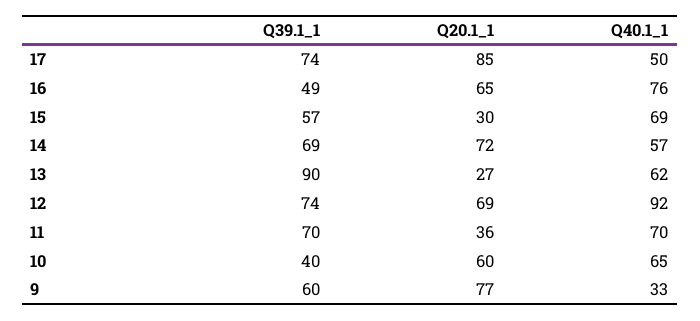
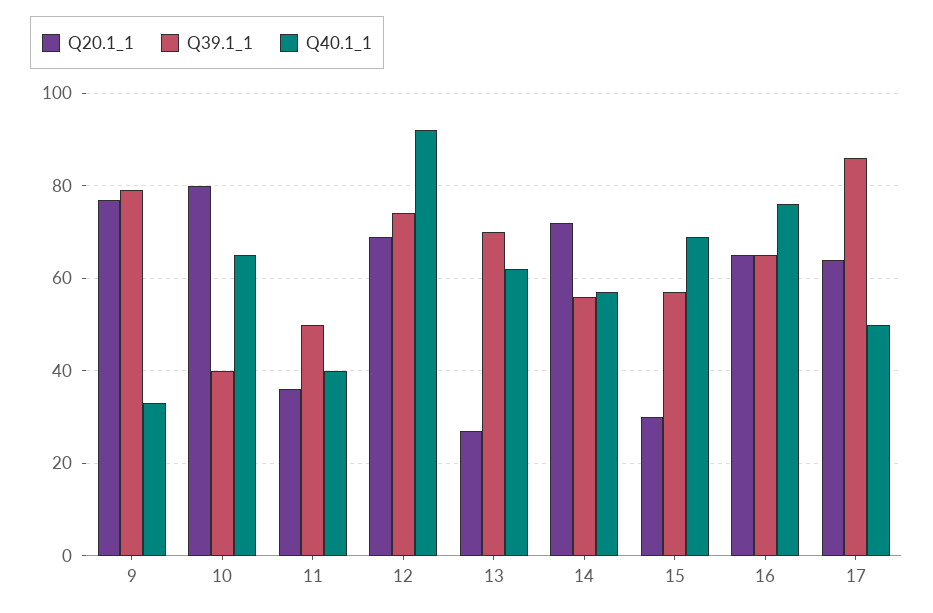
Q39.1_1, 17: 74 -> 85
Q20.1_1, 17: 85 -> 65
Q39.1_1, 16: 49 -> 65
Q39.1_1, 14: 69 -> 55
Q39.1_1, 13: 90 -> 70
Q39.1_1, 11: 70 -> 50
Q40.1_1, 11: 70 -> 40
Q20.1_1, 10: 60 -> 80
Q39.1_1, 9: 60 -> 80

